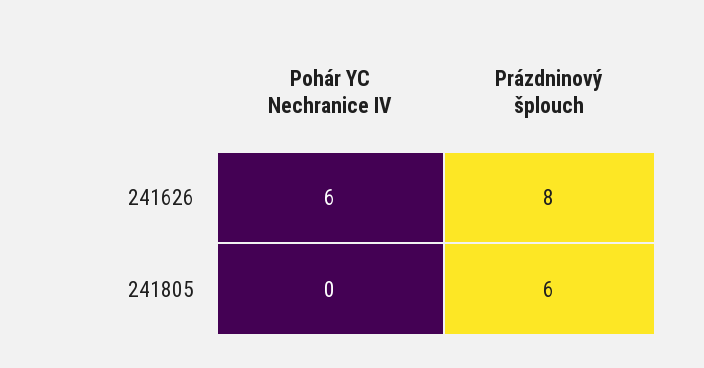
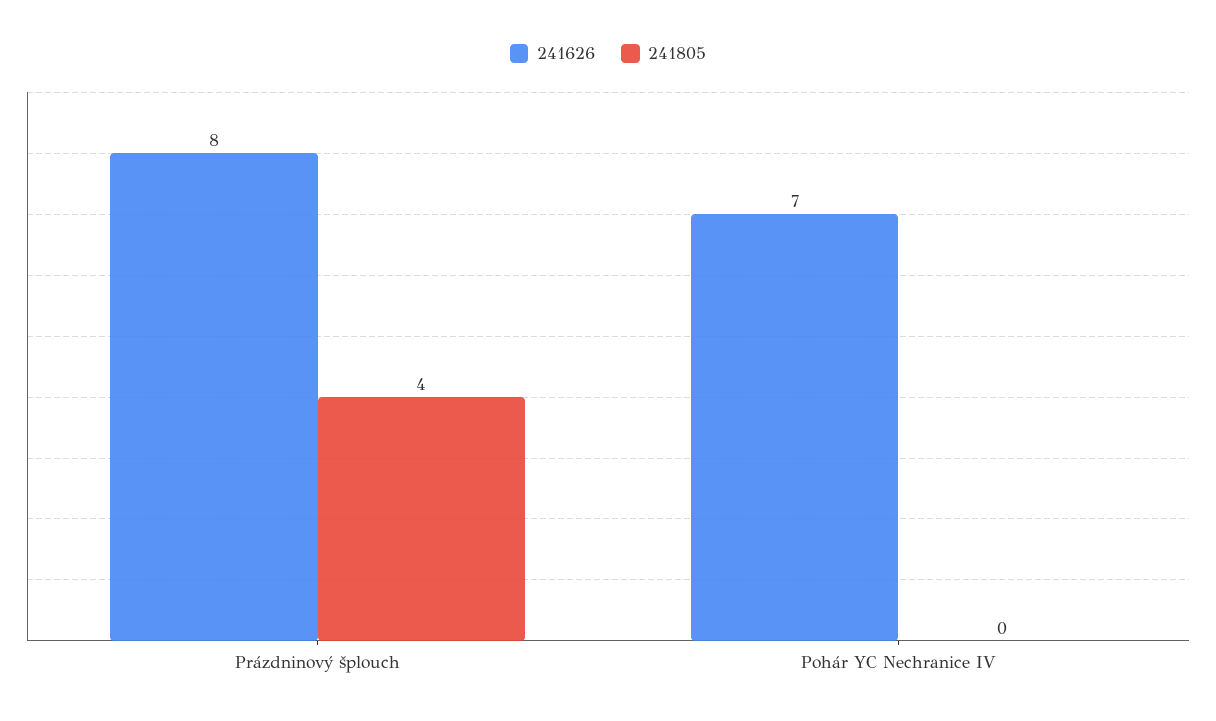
241626, Pohár YC Nechranice IV: 6 -> 7
241805, Prázdninový šplouch: 6 -> 4

